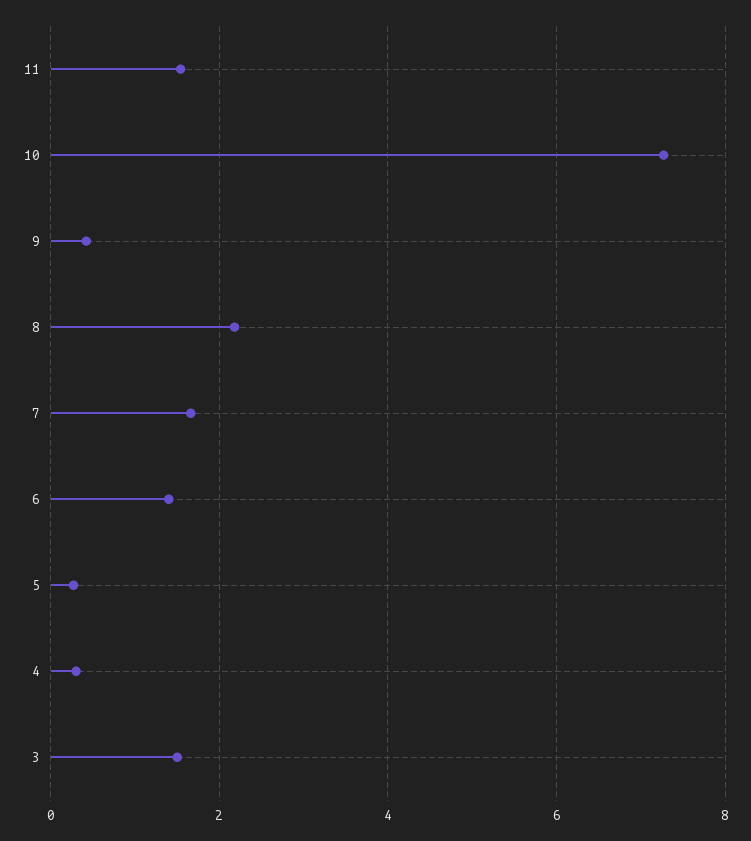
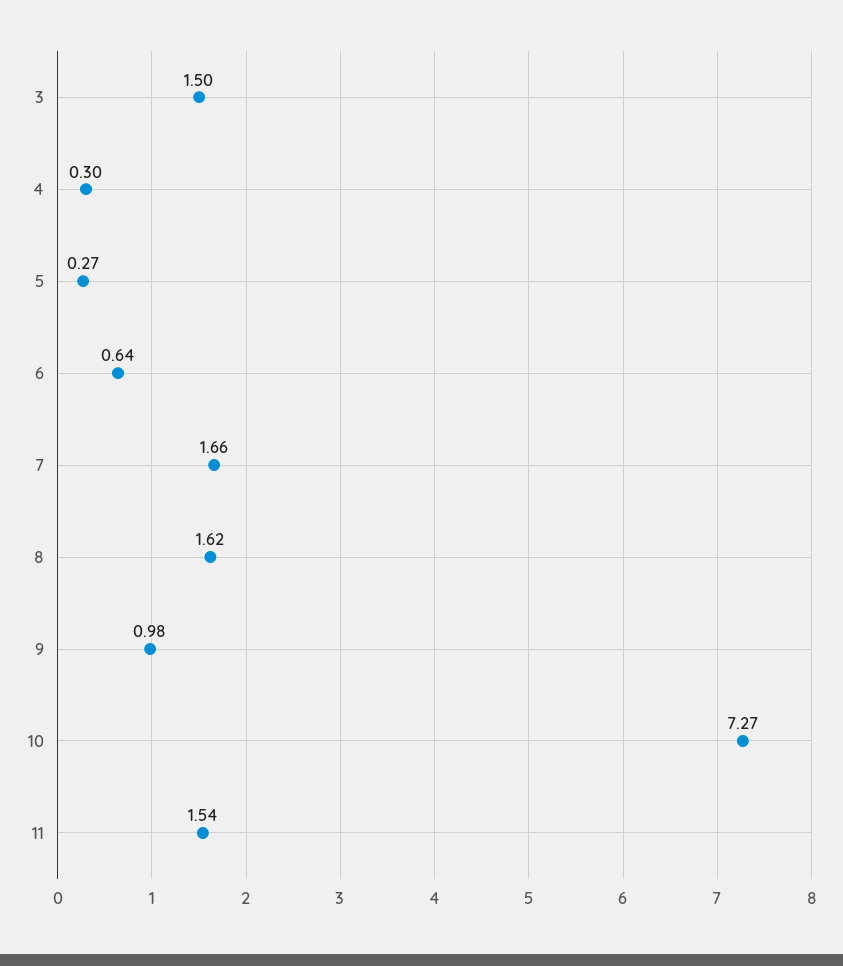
9: 0.4 -> 0.98
8: 2.2 -> 1.62
6: 1.4 -> 0.64

